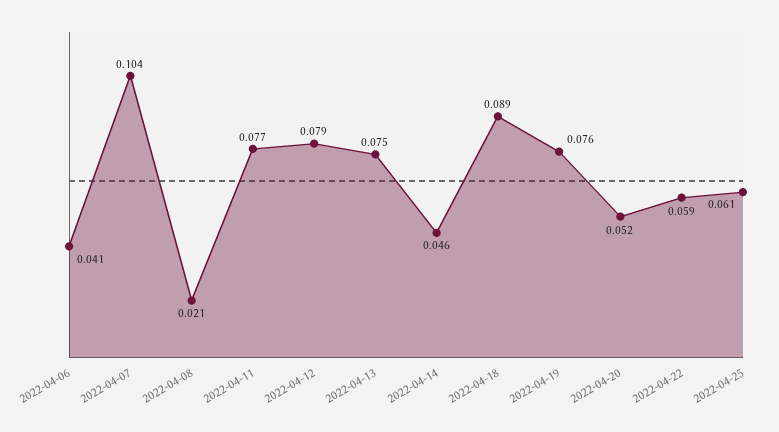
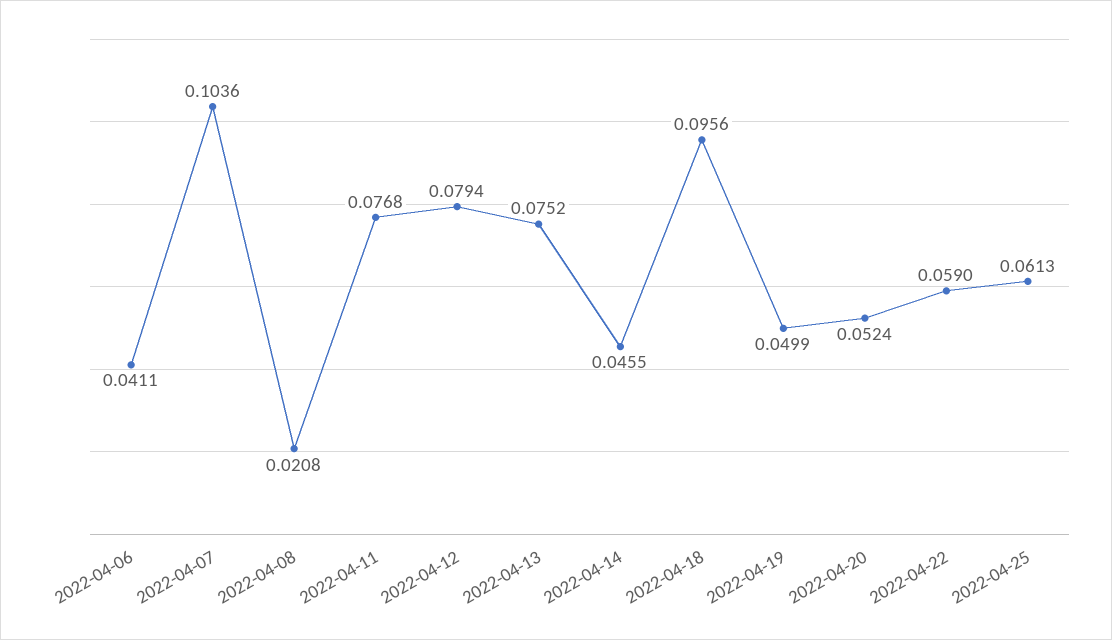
2022-04-18: 0.089 -> 0.0956
2022-04-19: 0.076 -> 0.0499

